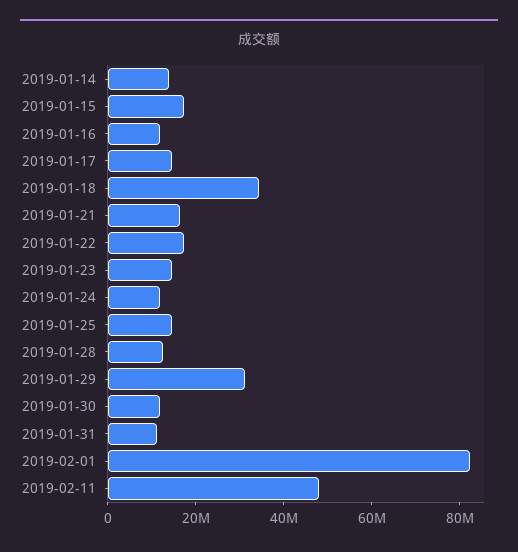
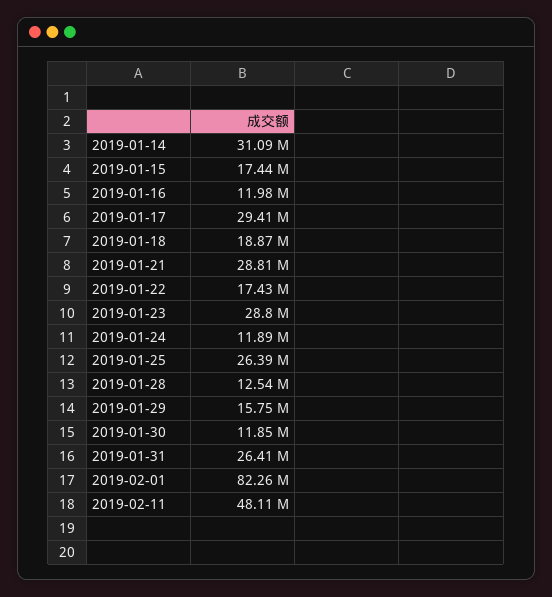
2019-01-14: 15000000 -> 31090000
2019-01-17: 15000000 -> 29410000
2019-01-18: 35000000 -> 18870000
2019-01-21: 15000000 -> 28810000
2019-01-23: 15000000 -> 28800000
2019-01-25: 15000000 -> 26390000
2019-01-29: 30000000 -> 15750000
2019-01-31: 10000000 -> 26410000

